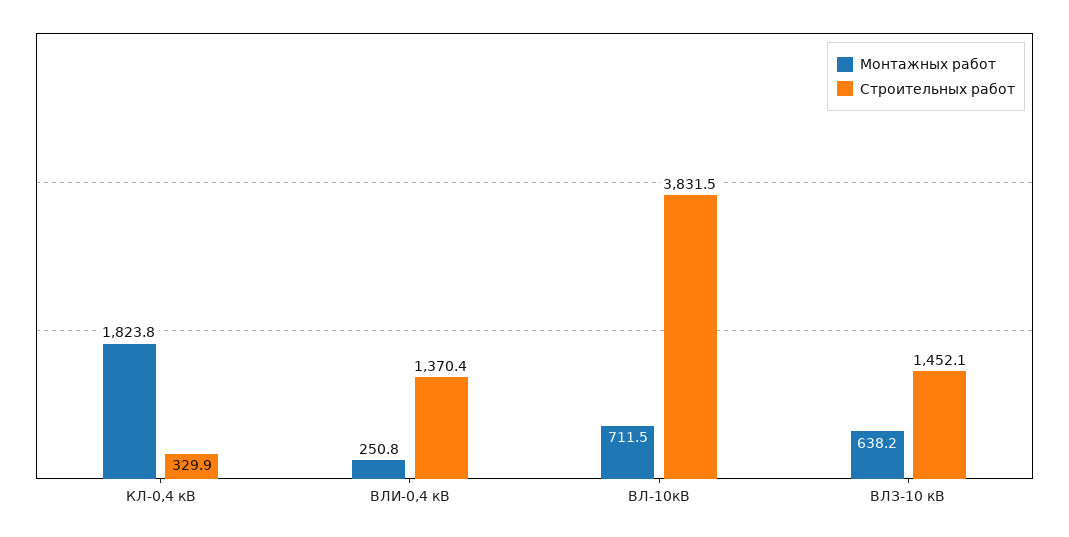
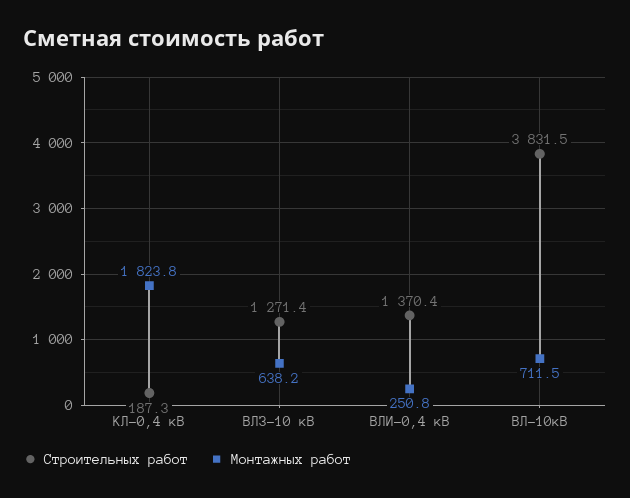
Строительных работ, КЛ-0,4 кВ: 329.9 -> 187.3
Строительных работ, ВЛЗ-10 кВ: 1452.1 -> 1271.4

